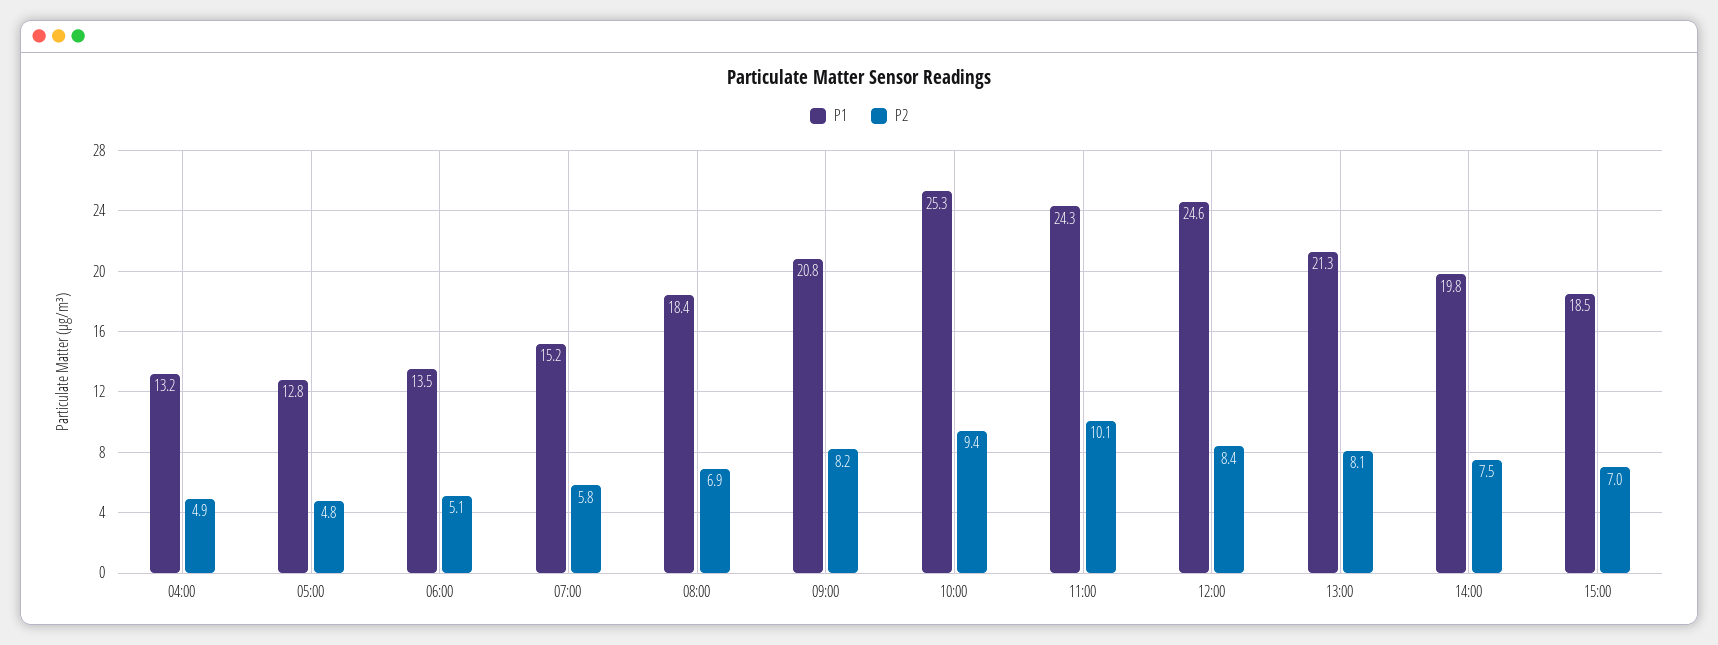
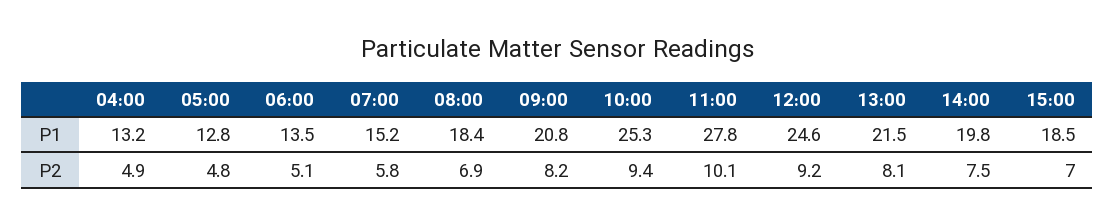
P1, 11:00: 24.3 -> 27.8
P2, 12:00: 8.4 -> 9.2
P1, 13:00: 21.3 -> 21.5

